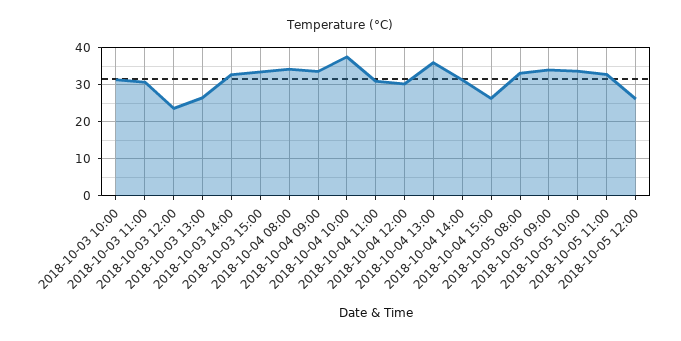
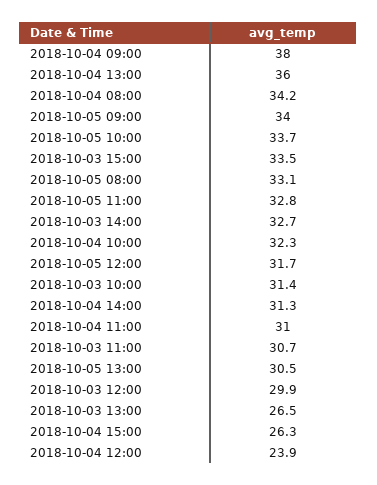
2018-10-03 12:00: 24 -> 29.9
2018-10-04 09:00: 34 -> 38
2018-10-04 10:00: 38 -> 32.3
2018-10-04 12:00: 30 -> 23.9
2018-10-05 12:00: 26 -> 31.7
2018-10-05 13:00: none -> 30.5

